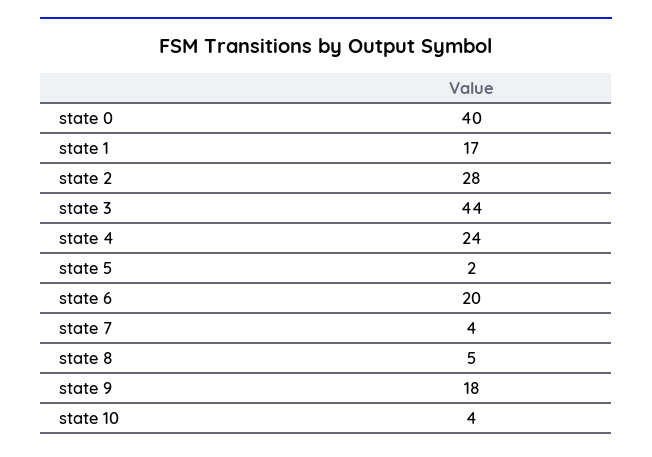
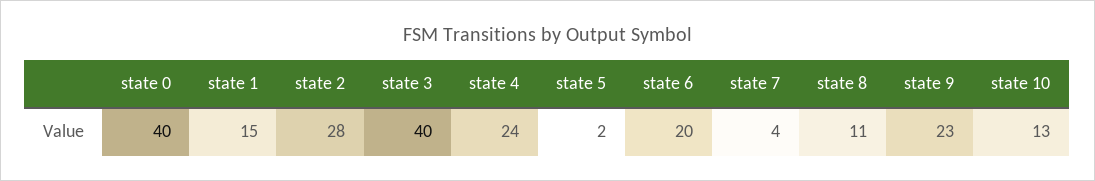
state 1: 17 -> 15
state 3: 44 -> 40
state 8: 5 -> 11
state 9: 18 -> 23
state 10: 4 -> 13

